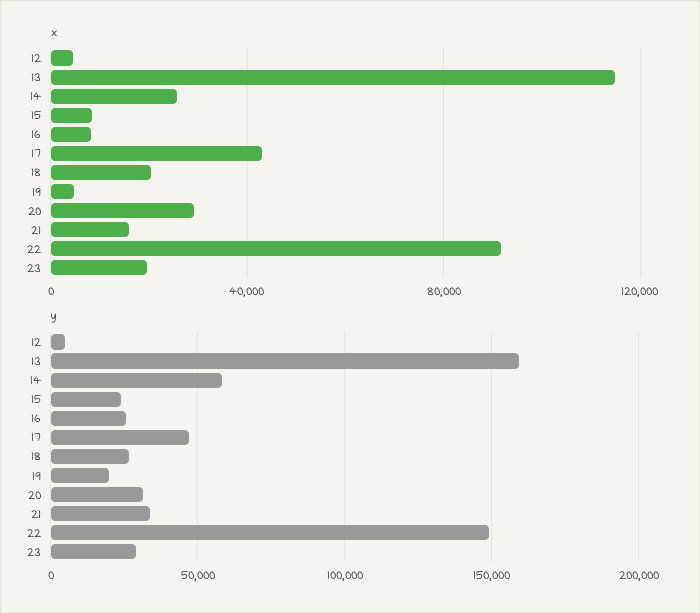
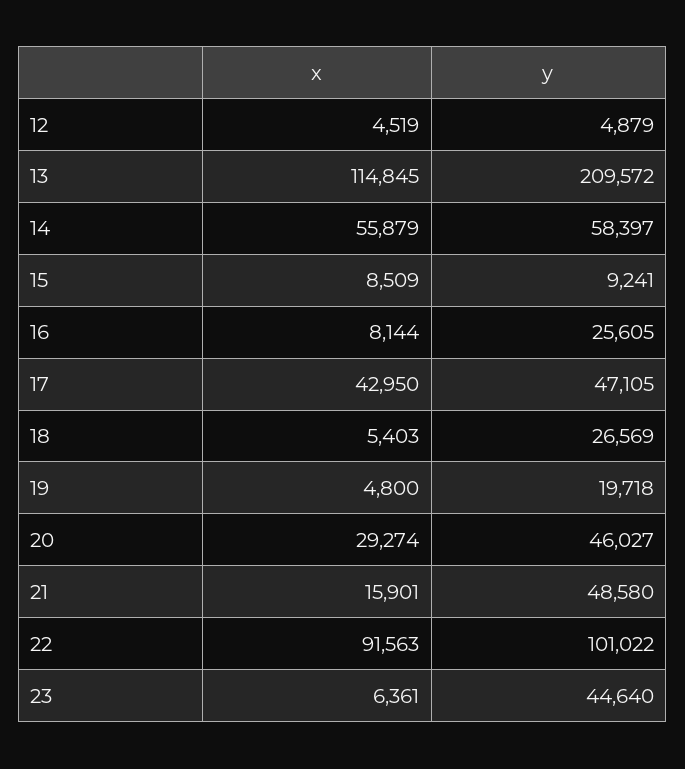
x, 14: 25000 -> 55879
x, 18: 20000 -> 5403
x, 23: 20000 -> 6361
y, 13: 160000 -> 209572
y, 15: 25000 -> 9241
y, 20: 30000 -> 46027
y, 21: 35000 -> 48580
y, 22: 150000 -> 101022
y, 23: 30000 -> 44640

